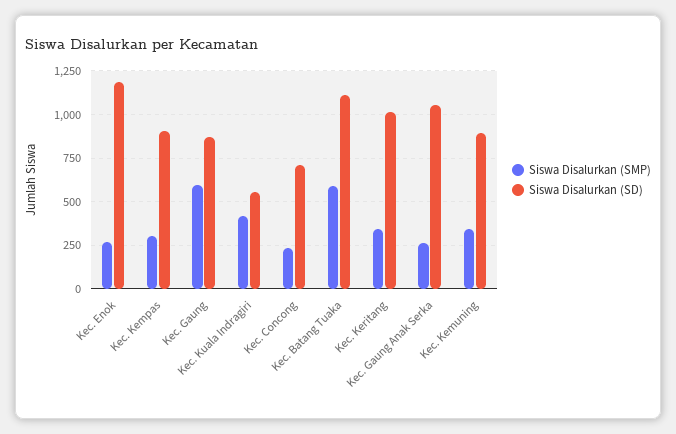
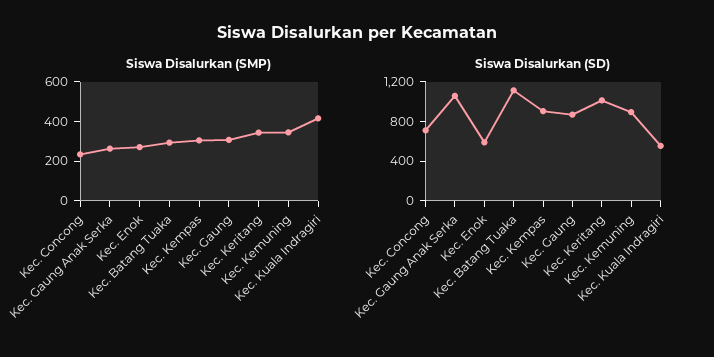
Siswa Disalurkan (SD), Kec. Enok: 1200 -> 600
Siswa Disalurkan (SMP), Kec. Gaung: 600 -> 300
Siswa Disalurkan (SMP), Kec. Batang Tuaka: 600 -> 300

